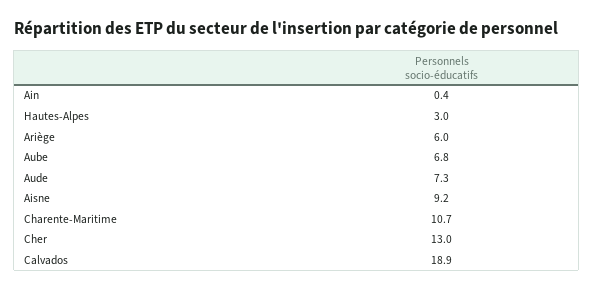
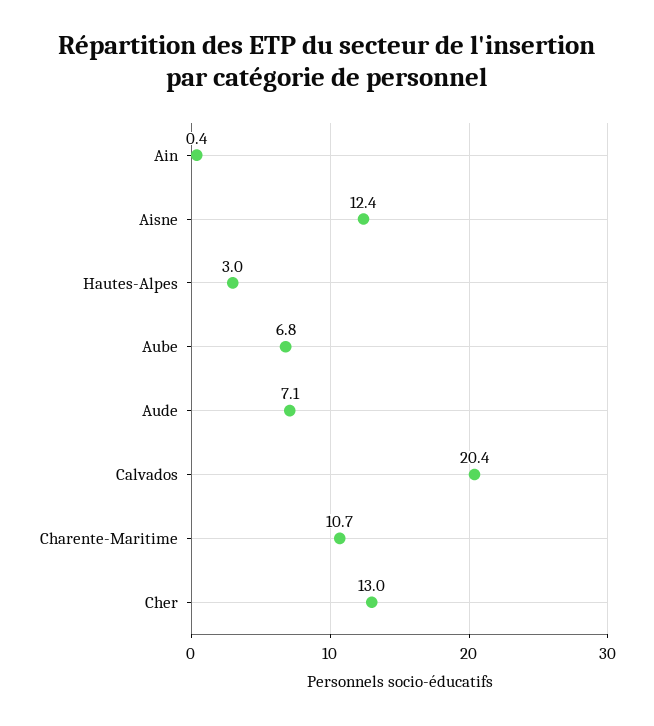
Ariège: 6 -> none
Aude: 7.3 -> 7.1
Aisne: 9.2 -> 12.4
Calvados: 18.9 -> 20.4

